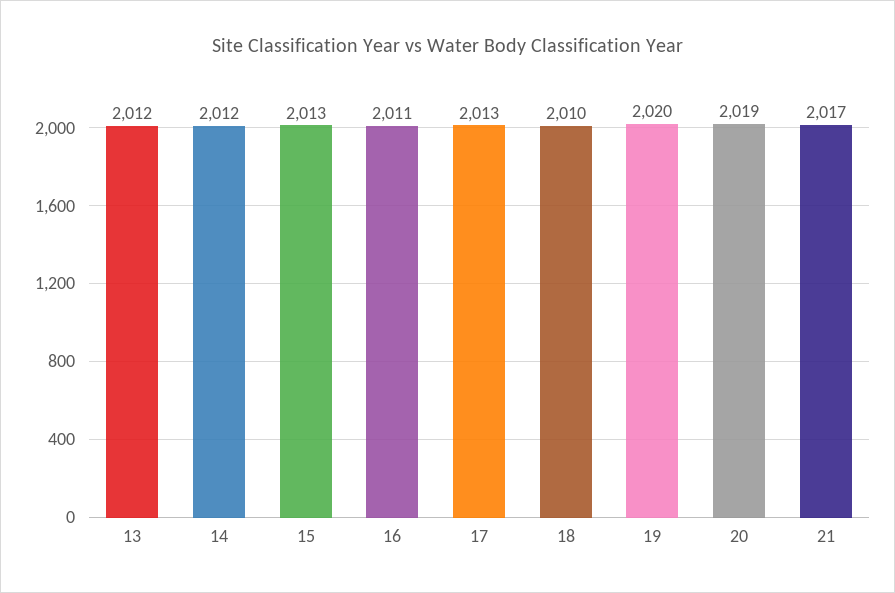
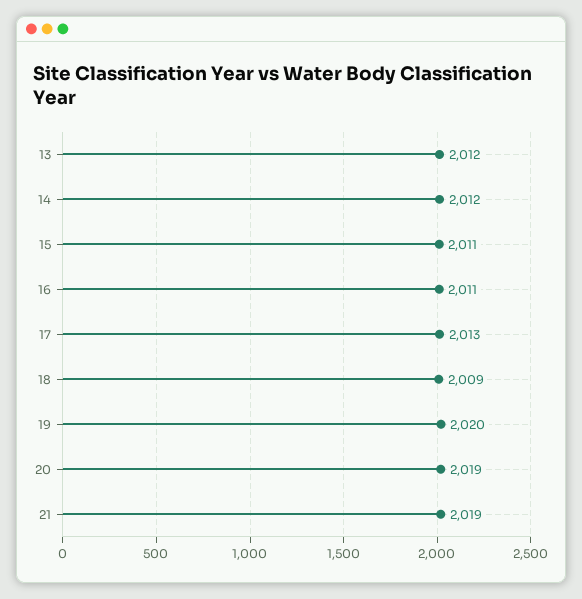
15: 2013 -> 2011
18: 2010 -> 2009
21: 2017 -> 2019

